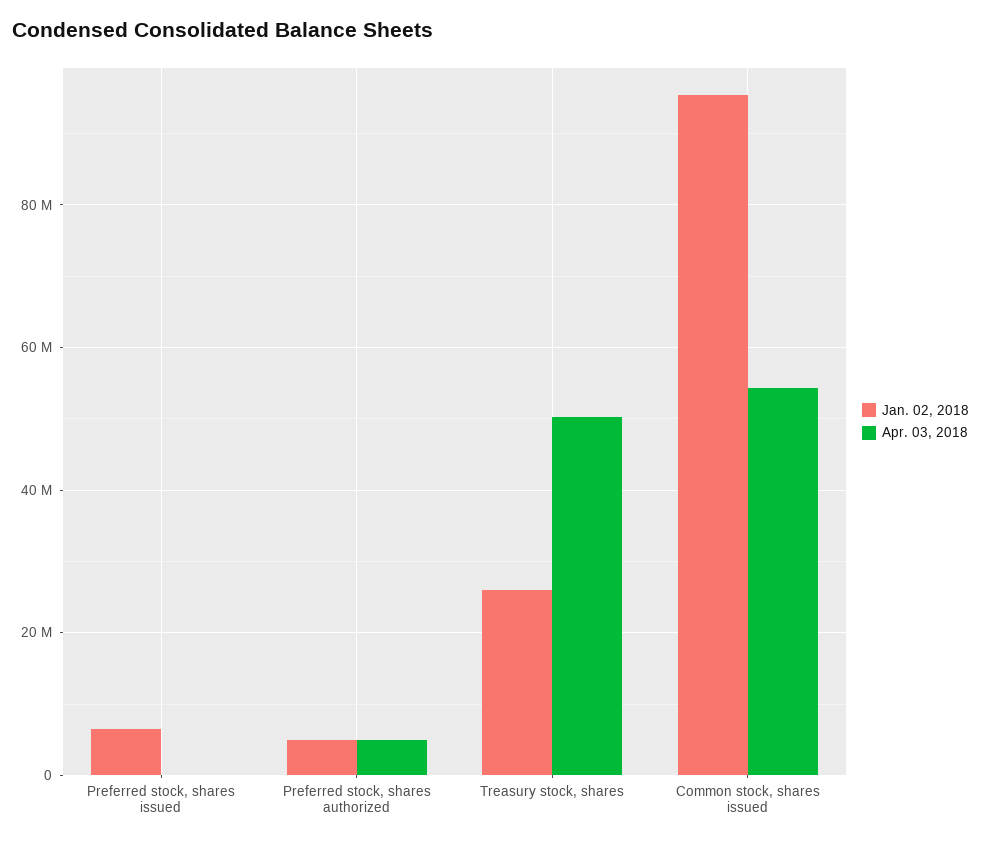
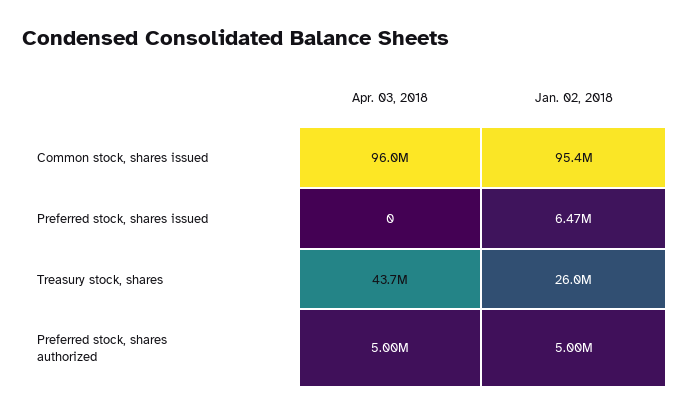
Apr. 03, 2018, Treasury stock, shares: 50000000 -> 43700000
Apr. 03, 2018, Common stock, shares issued: 54000000 -> 96000000

